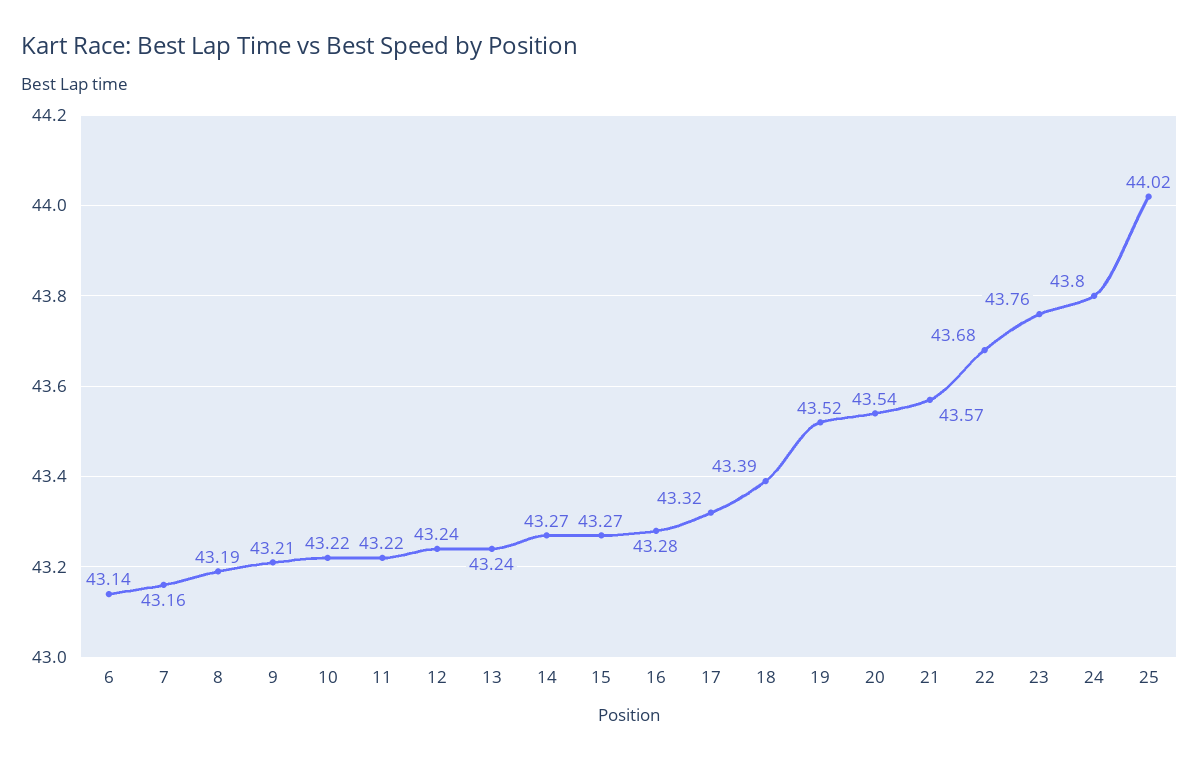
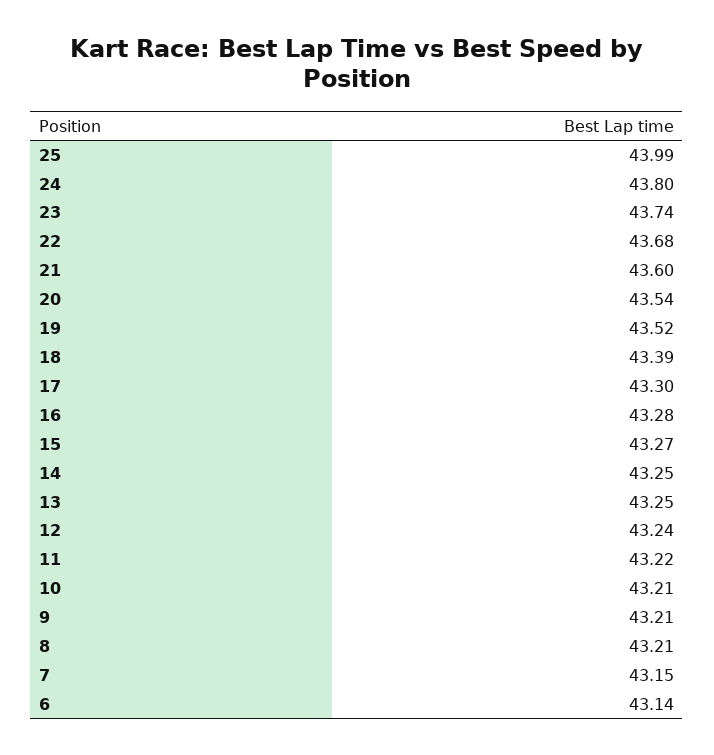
7: 43.16 -> 43.15
8: 43.19 -> 43.21
10: 43.22 -> 43.21
13: 43.24 -> 43.25
14: 43.27 -> 43.25
17: 43.32 -> 43.3
21: 43.57 -> 43.6
23: 43.76 -> 43.74
25: 44.02 -> 43.99

